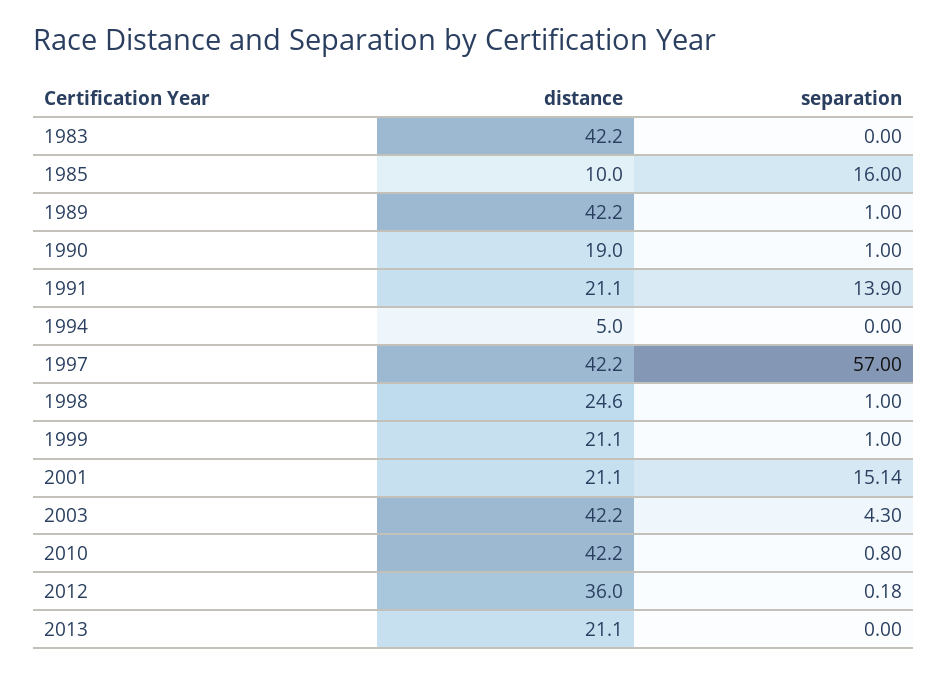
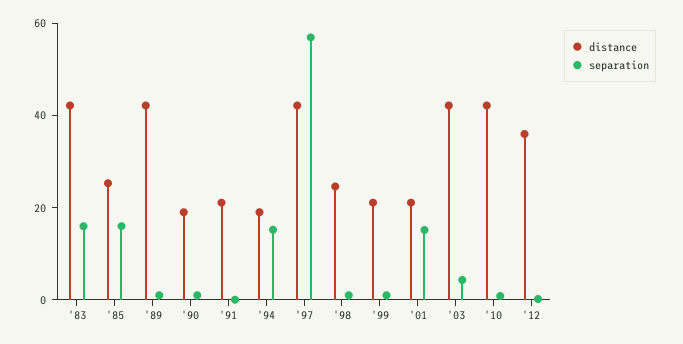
separation, 1983: 0 -> 15
distance, 1985: 10 -> 25
separation, 1991: 13.9 -> 0
distance, 1994: 5 -> 20
separation, 1994: 0 -> 15
distance, 2013: 21.1 -> none
separation, 2013: 0 -> none

